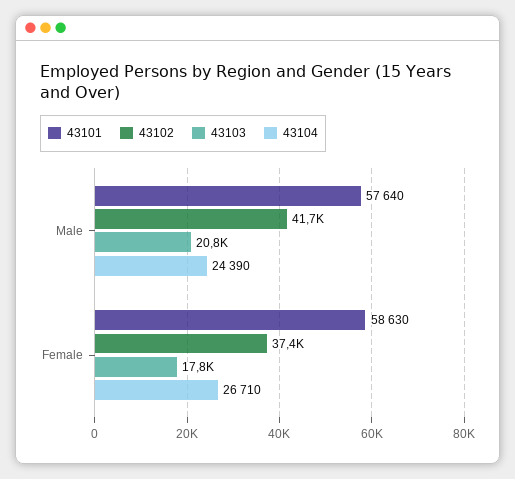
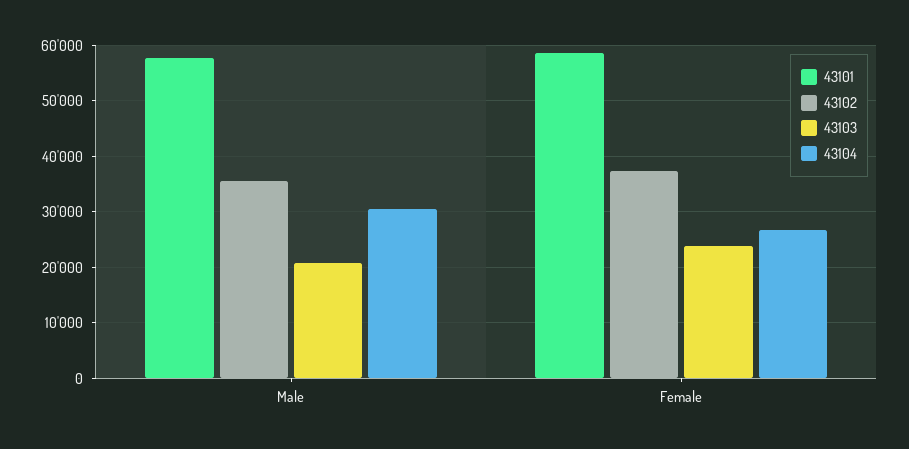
43102, Male: 41700 -> 36000
43104, Male: 24390 -> 30000
43103, Female: 17800 -> 24000

